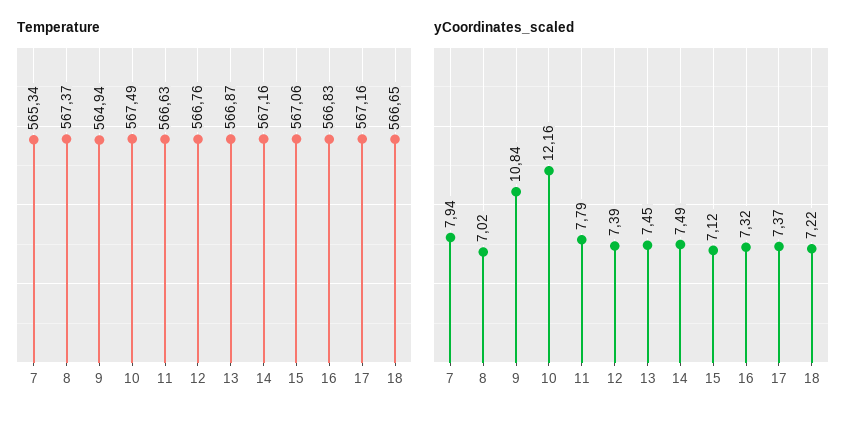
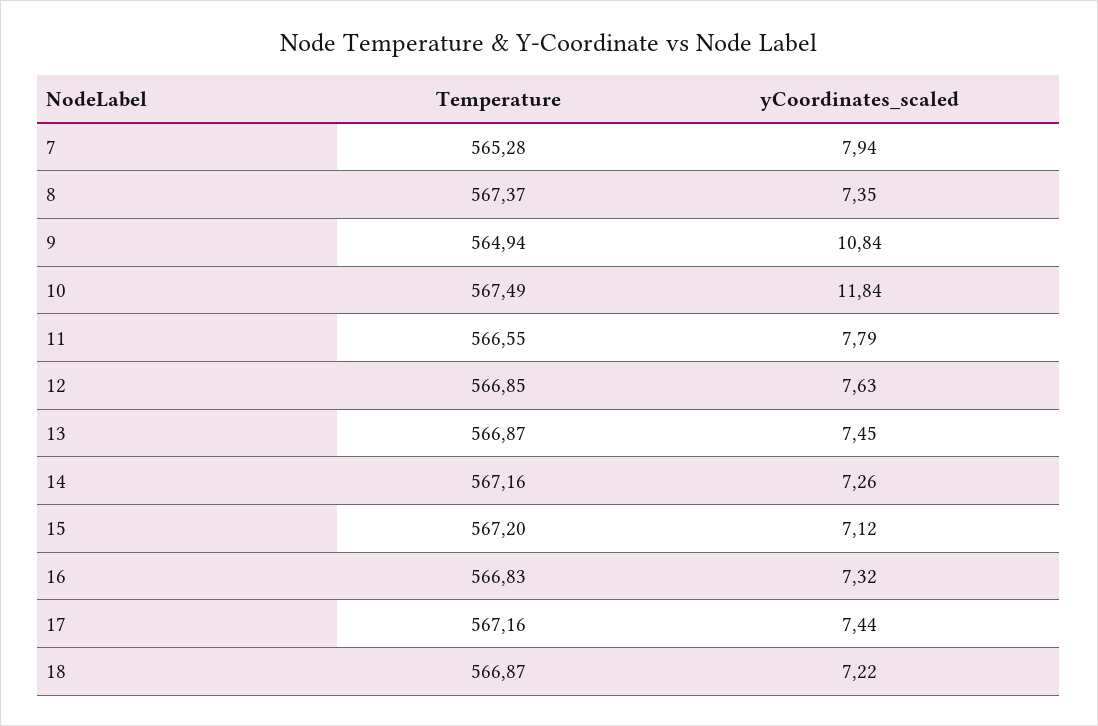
Temperature, 7: 565.34 -> 565.28
Temperature, 11: 566.63 -> 566.55
Temperature, 12: 566.76 -> 566.85
Temperature, 15: 567.06 -> 567.2
Temperature, 18: 566.65 -> 566.87
yCoordinates_scaled, 8: 7.02 -> 7.35
yCoordinates_scaled, 10: 12.16 -> 11.84
yCoordinates_scaled, 12: 7.39 -> 7.63
yCoordinates_scaled, 14: 7.49 -> 7.26
yCoordinates_scaled, 17: 7.37 -> 7.44

